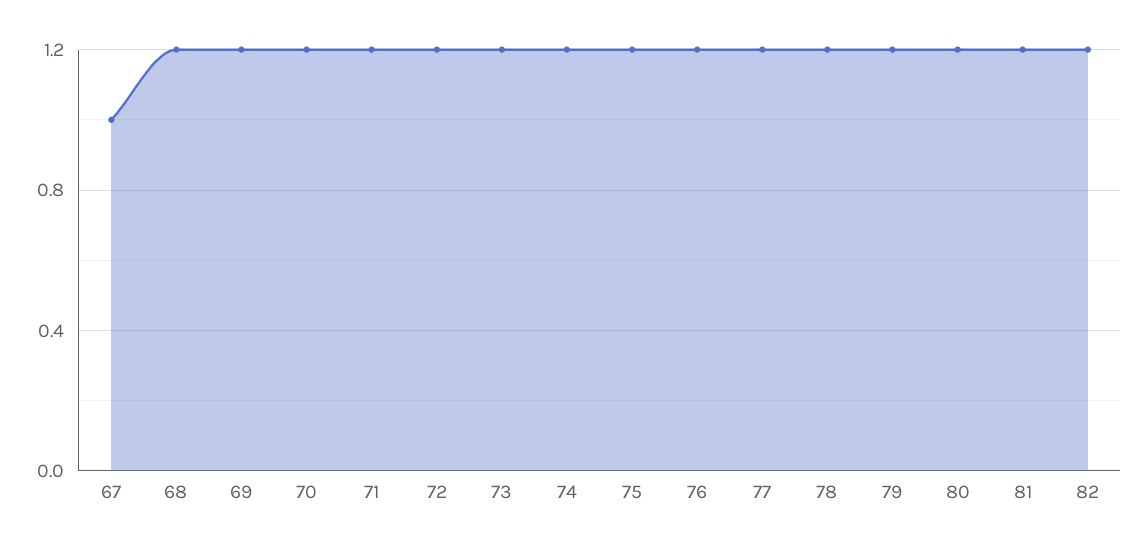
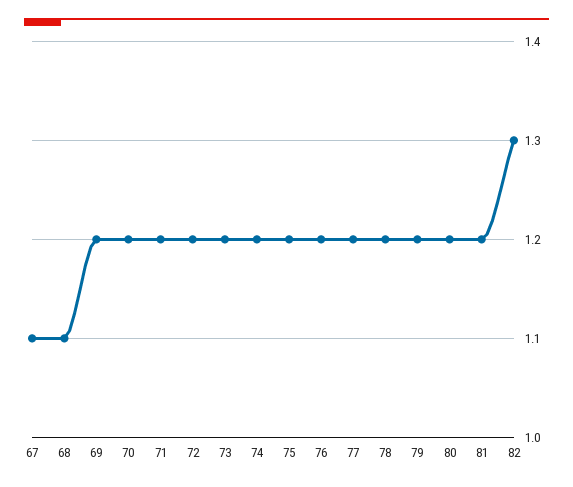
67: 1 -> 1.1
68: 1.2 -> 1.1
82: 1.2 -> 1.3

